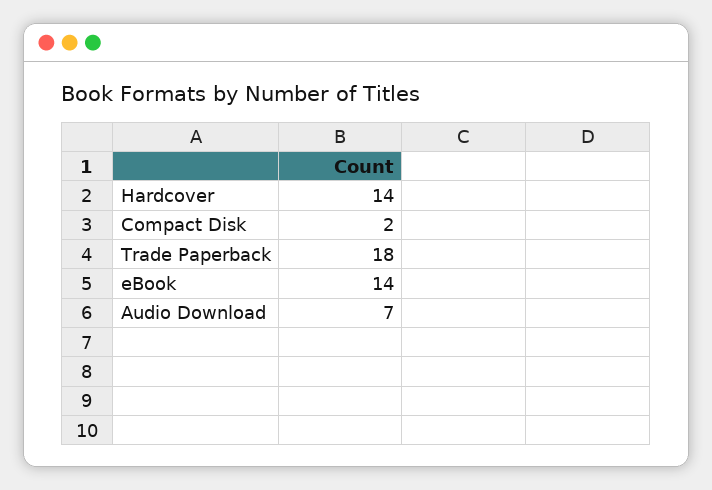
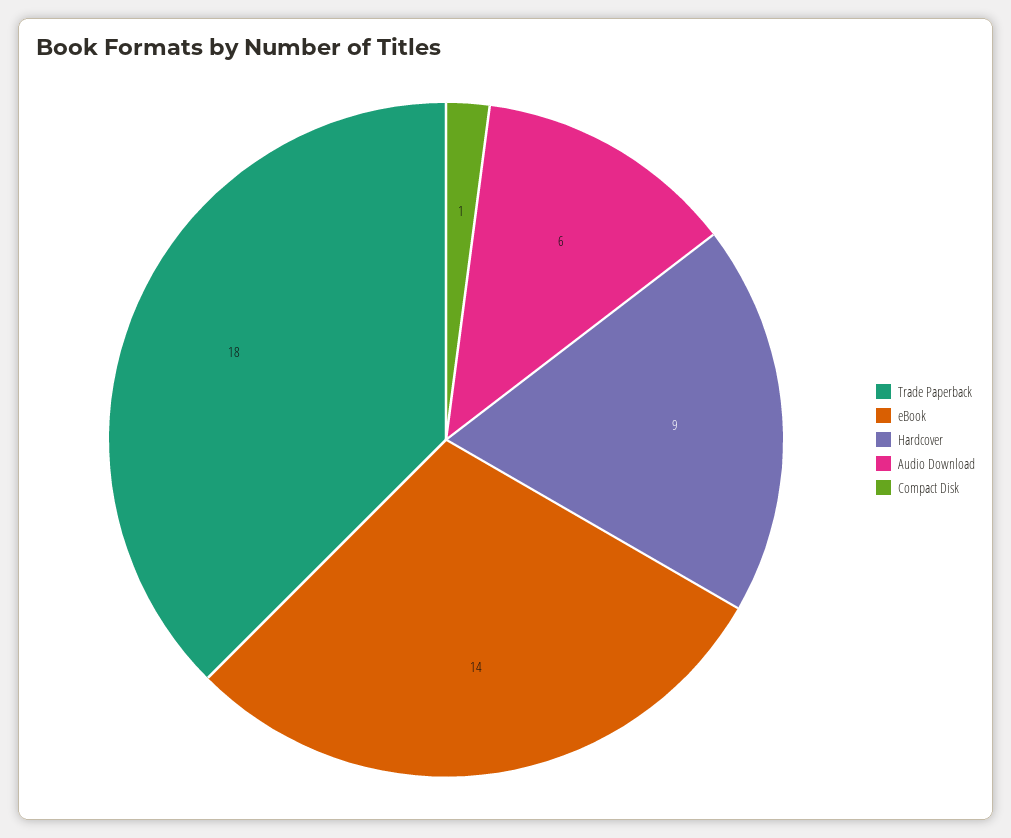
Hardcover: 14 -> 9
Compact Disk: 2 -> 1
Audio Download: 7 -> 6

